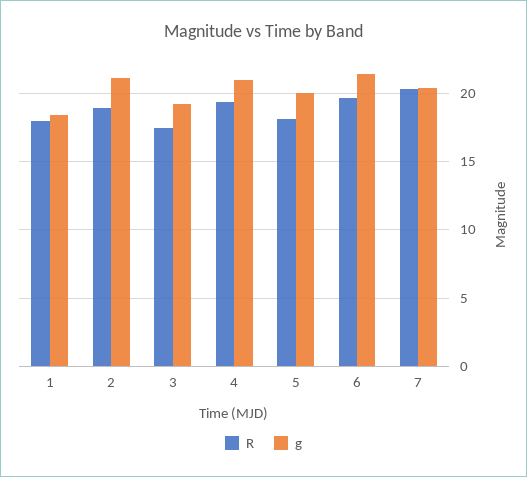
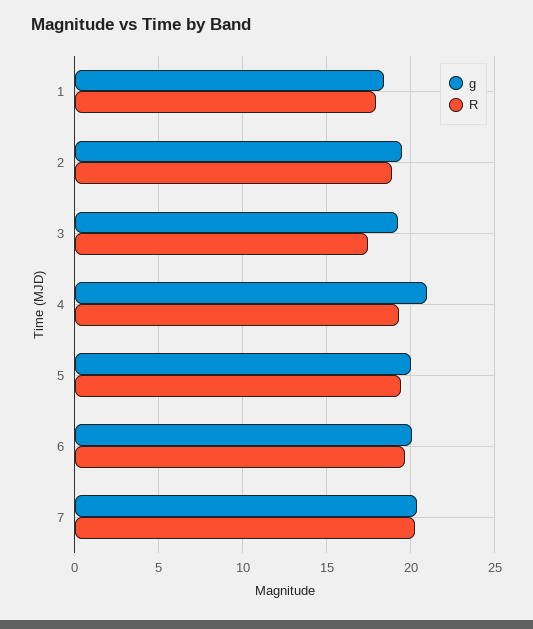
g, 2: 21 -> 19.5
R, 5: 18 -> 19.5
g, 6: 21.5 -> 20

